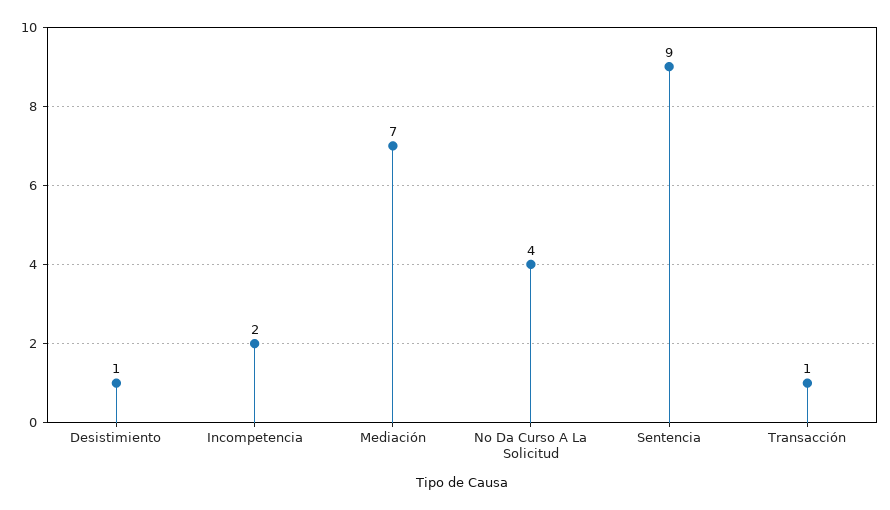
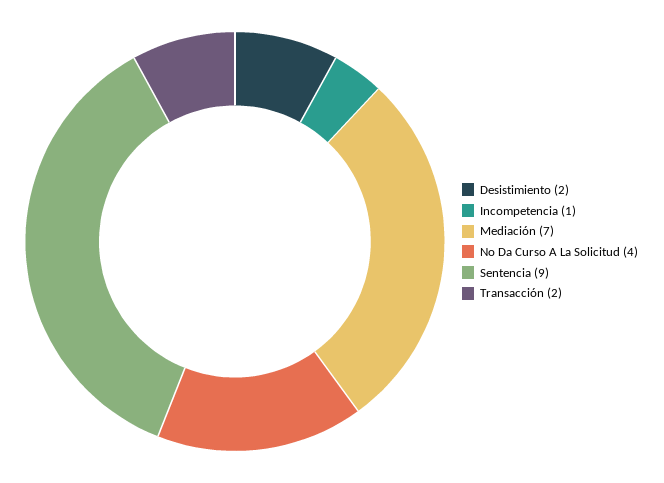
Desistimiento: 1 -> 2
Incompetencia: 2 -> 1
Transacción: 1 -> 2

